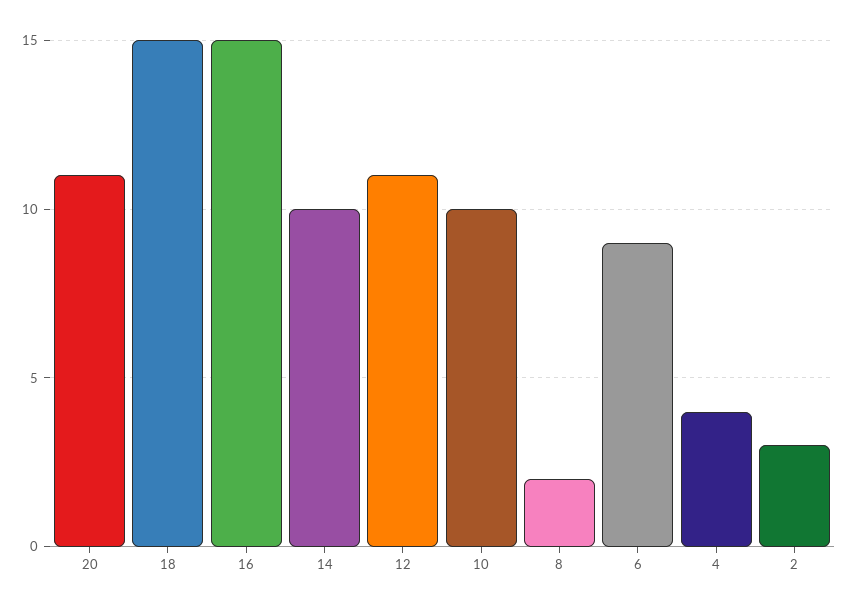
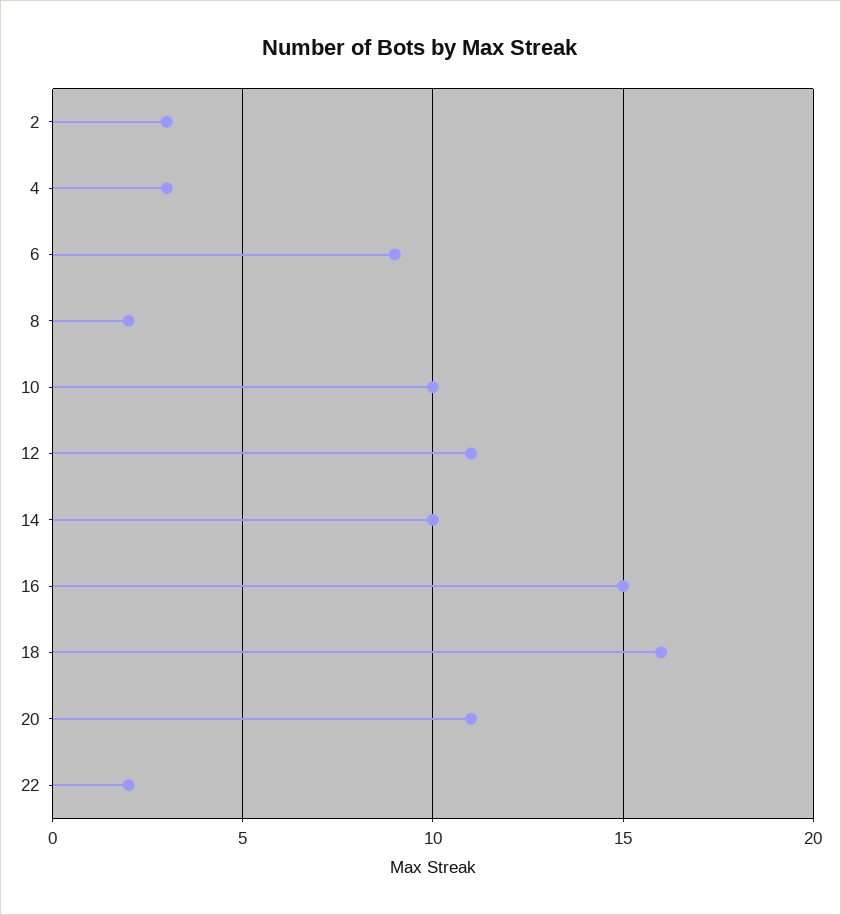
18: 15 -> 16
4: 4 -> 3
22: none -> 2

